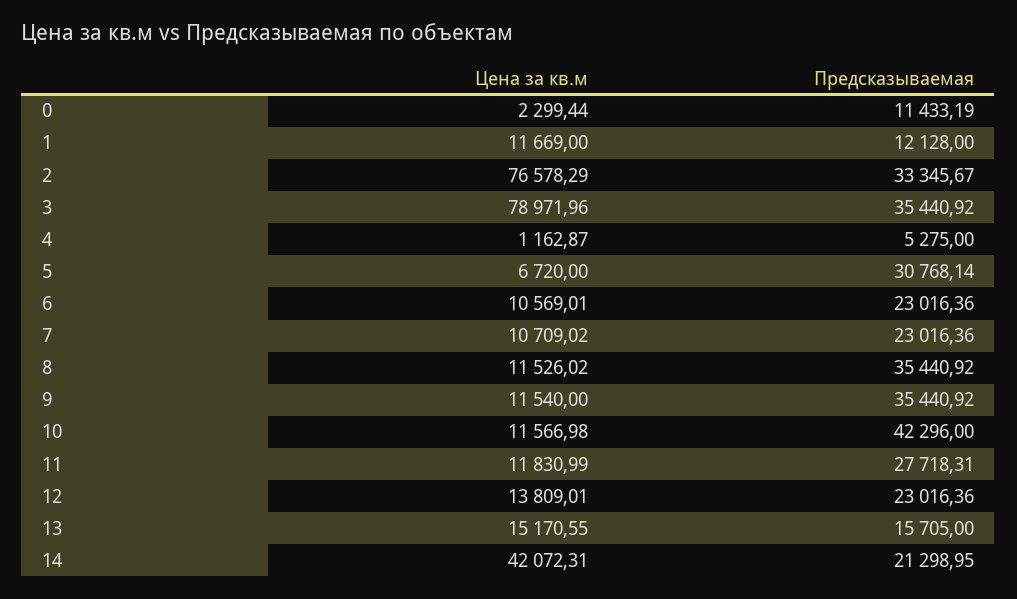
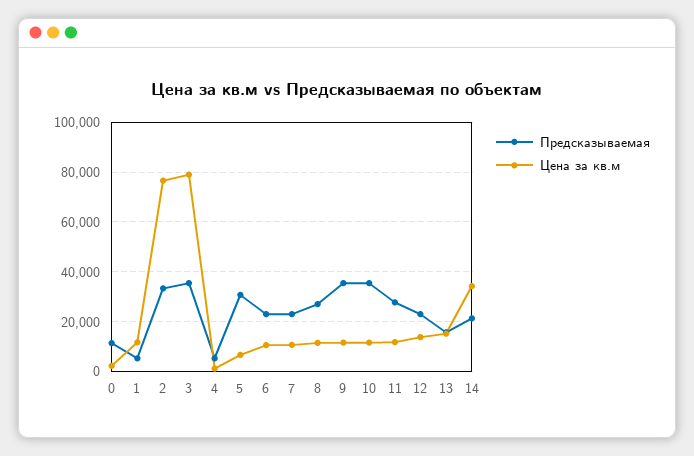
Предсказываемая, 1: 12128 -> 5000
Предсказываемая, 8: 35440.92 -> 27500
Предсказываемая, 10: 42296 -> 35000
Цена за кв.м, 14: 42072.31 -> 35000

